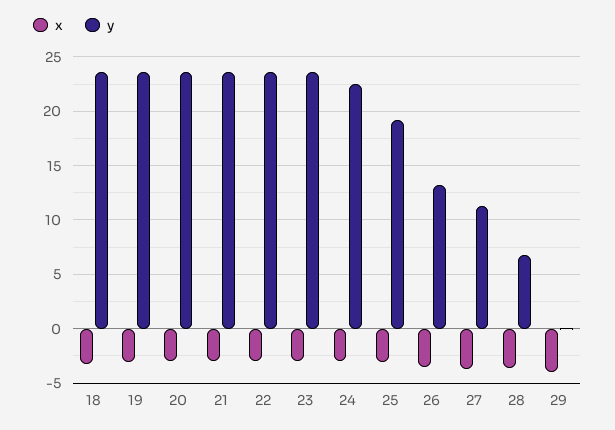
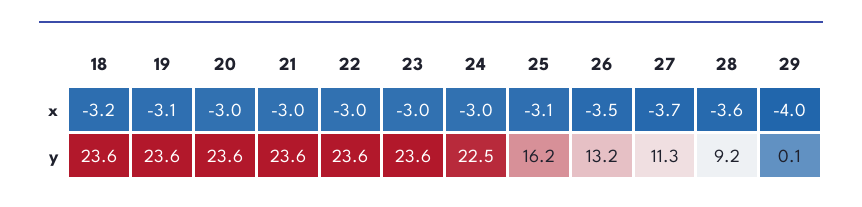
y, 25: 19 -> 16.2
y, 28: 7 -> 9.2

